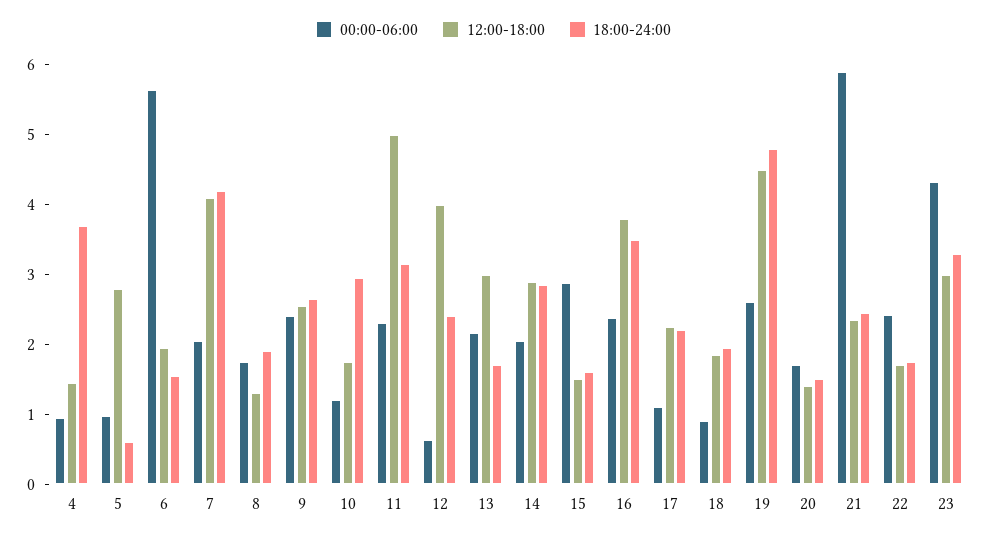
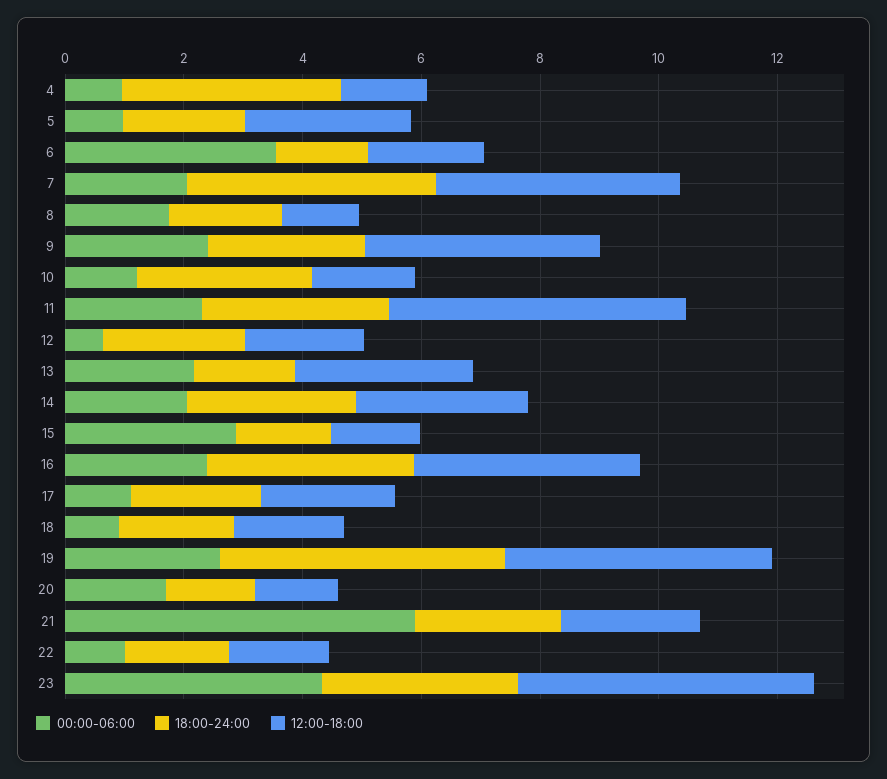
18:00-24:00, 5: 0.6 -> 2
00:00-06:00, 6: 5.6 -> 3.5
12:00-18:00, 9: 2.6 -> 4
12:00-18:00, 12: 4 -> 2
00:00-06:00, 22: 2.4 -> 1
12:00-18:00, 23: 3 -> 5

